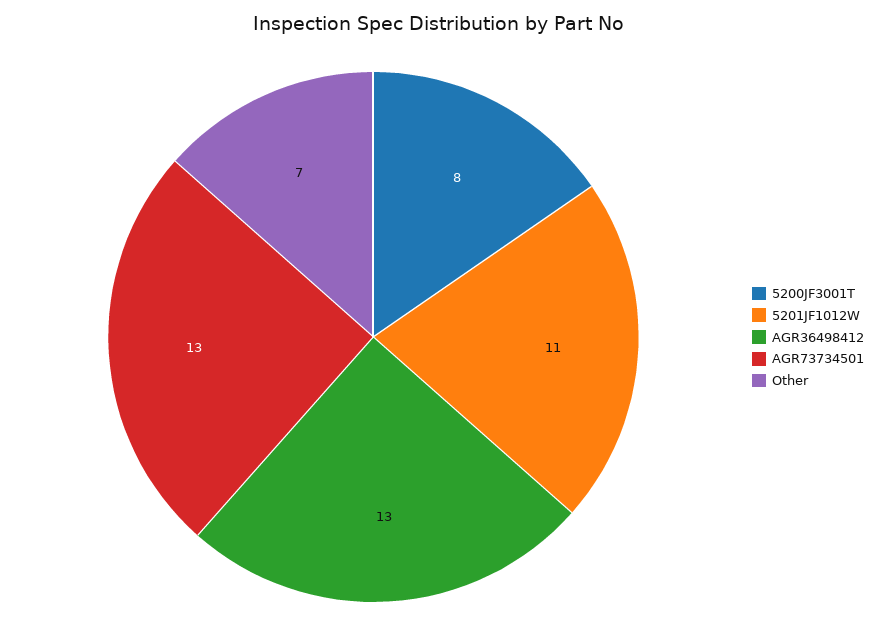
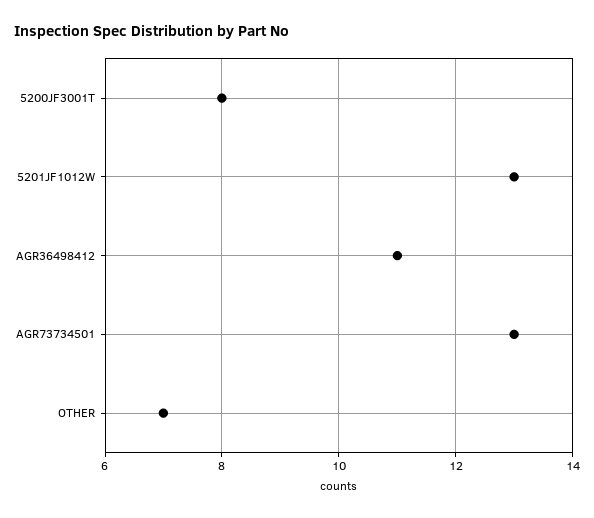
5201JF1012W: 11 -> 13
AGR36498412: 13 -> 11

